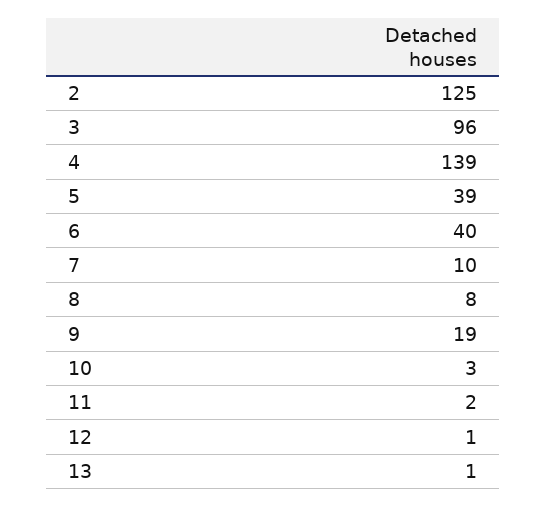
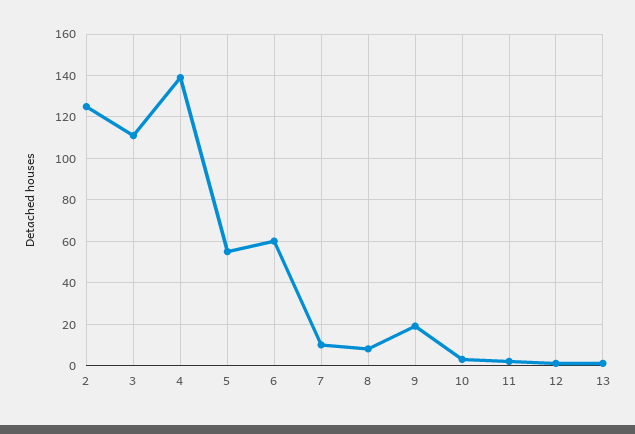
3: 96 -> 110
5: 39 -> 55
6: 40 -> 60

